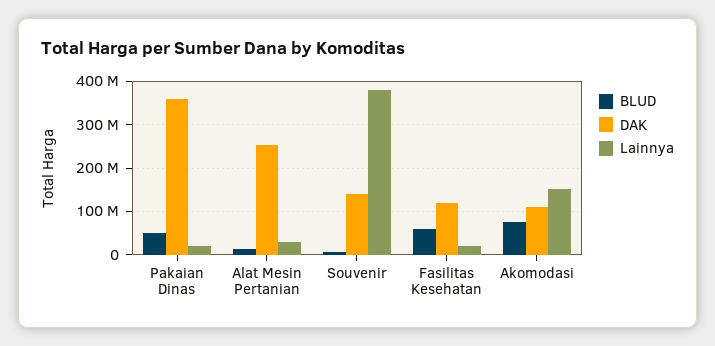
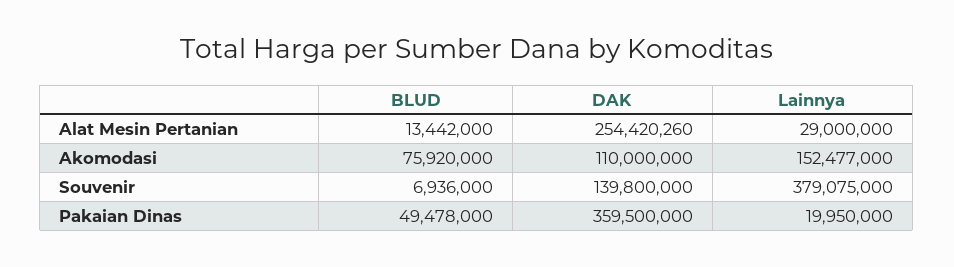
BLUD, Fasilitas Kesehatan: 60000000 -> none
DAK, Fasilitas Kesehatan: 120000000 -> none
Lainnya, Fasilitas Kesehatan: 20000000 -> none

